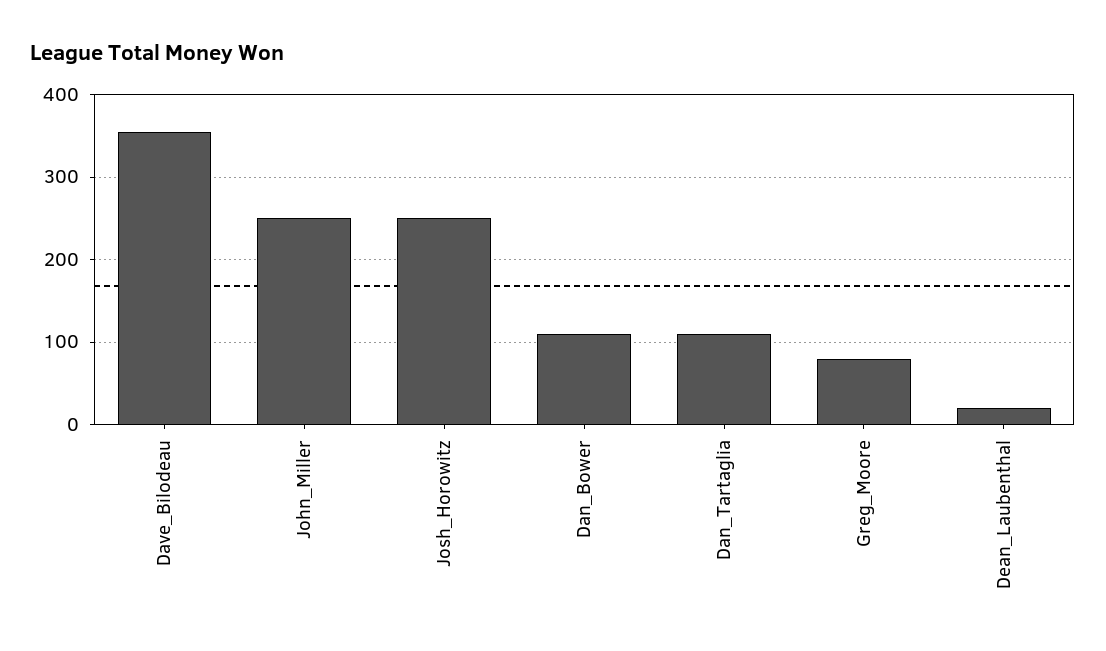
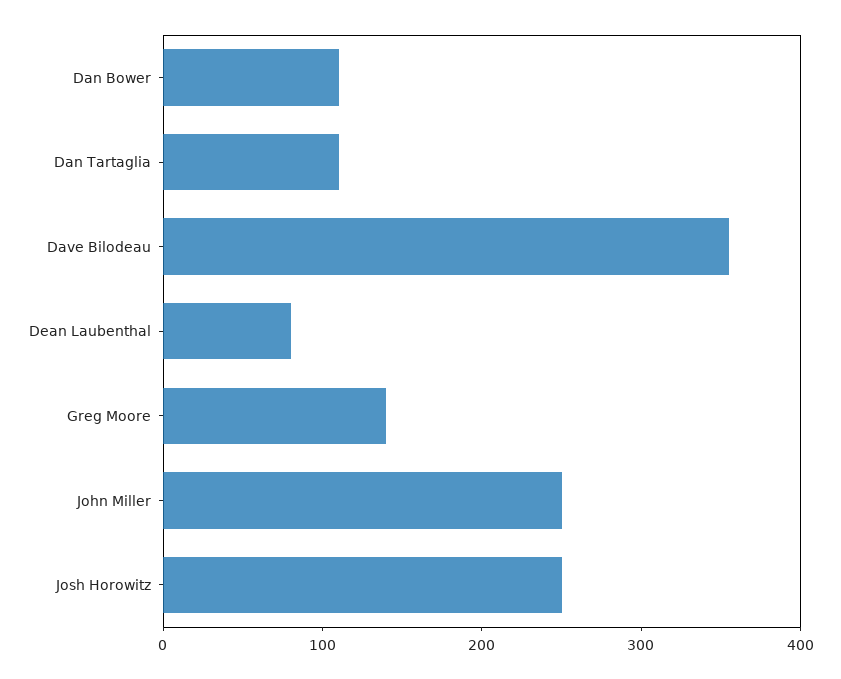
Greg_Moore: 80 -> 140
Dean_Laubenthal: 20 -> 80

